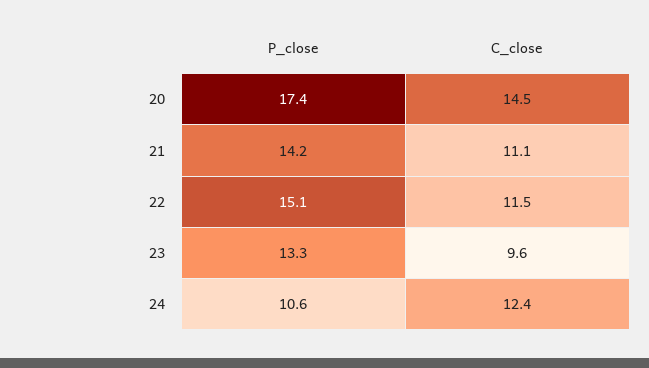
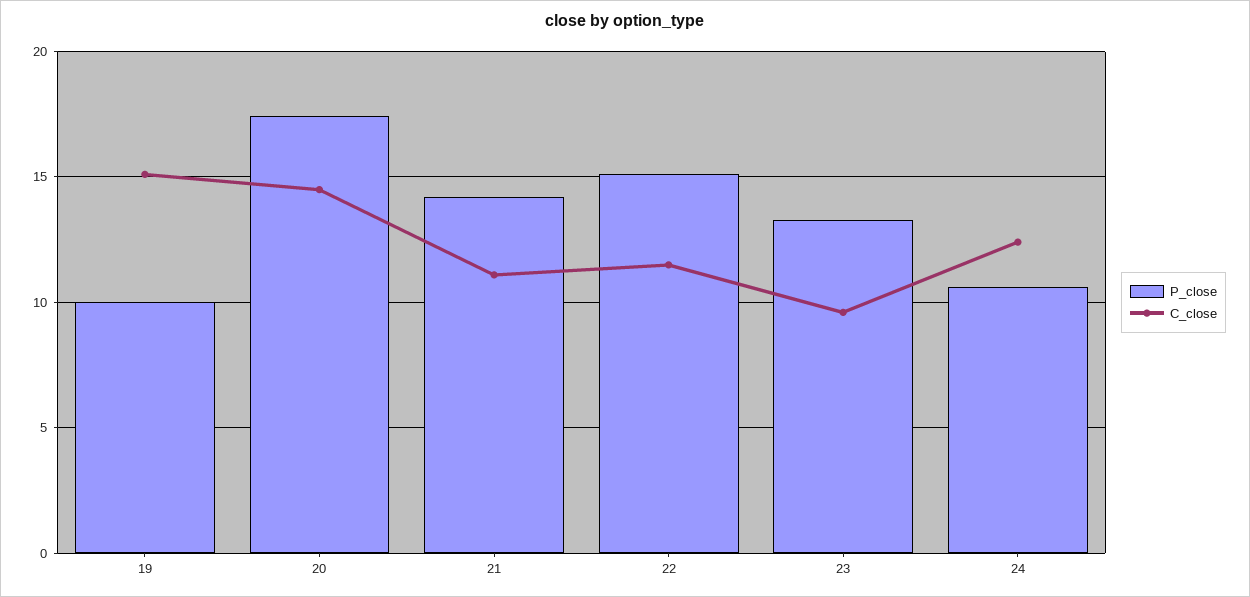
P_close, 19: none -> 10
C_close, 19: none -> 15

